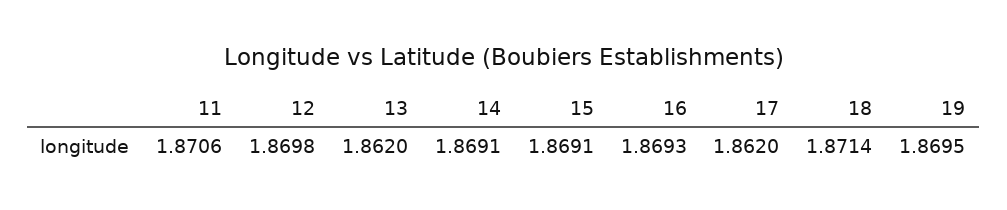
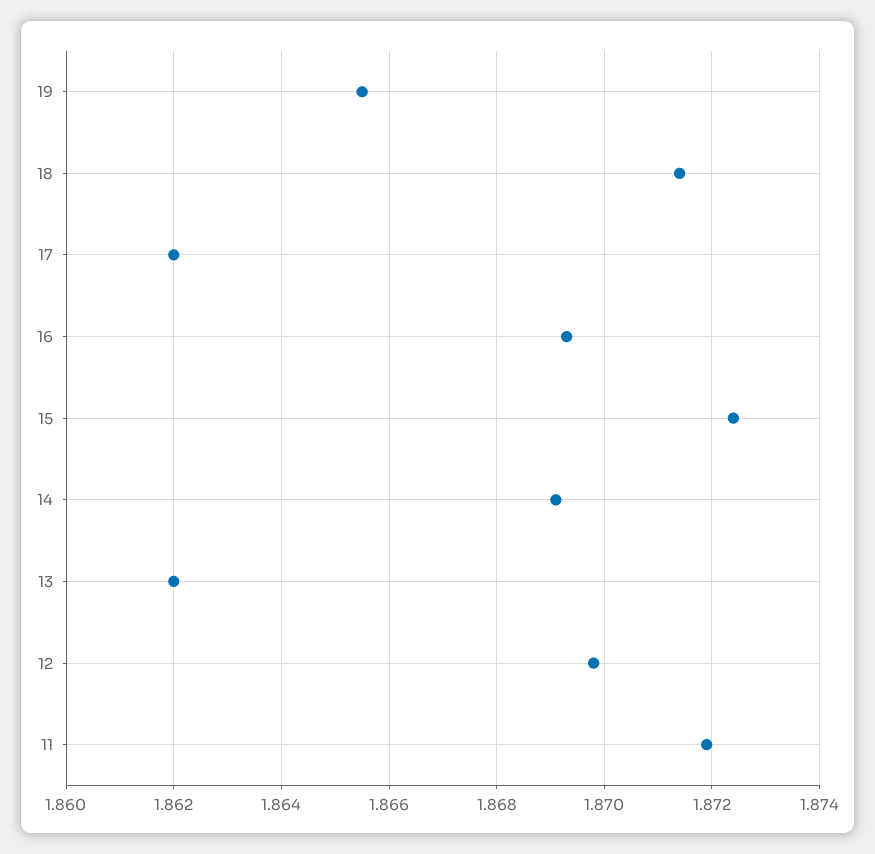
11: 1.8706 -> 1.872
15: 1.8691 -> 1.8725
19: 1.8695 -> 1.8655

